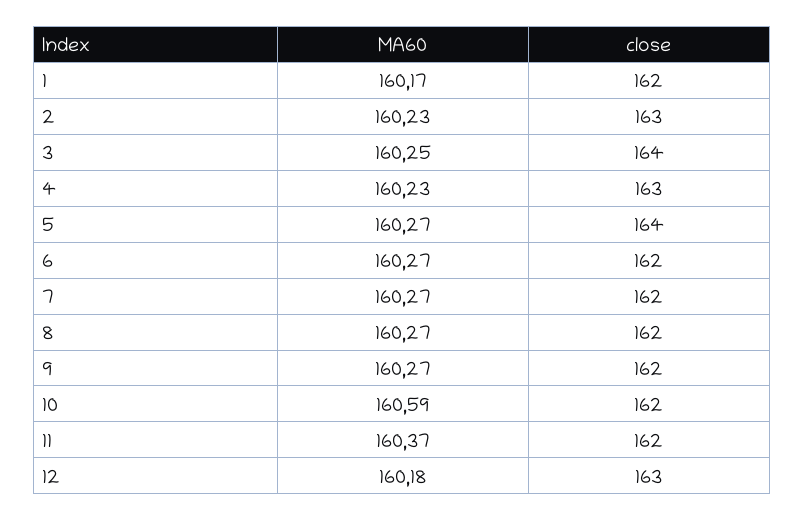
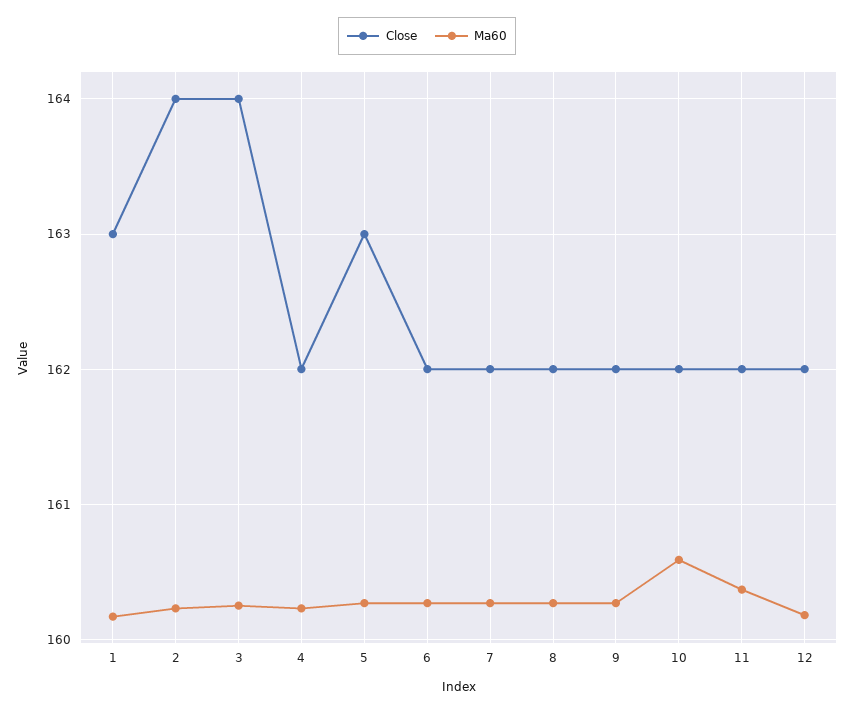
close, 1: 162 -> 163
close, 2: 163 -> 164
close, 4: 163 -> 162
close, 5: 164 -> 163
close, 12: 163 -> 162

